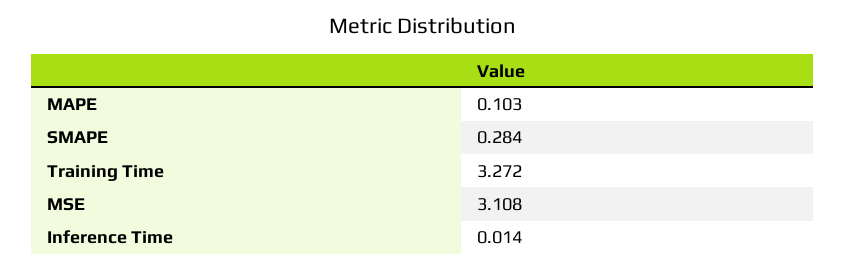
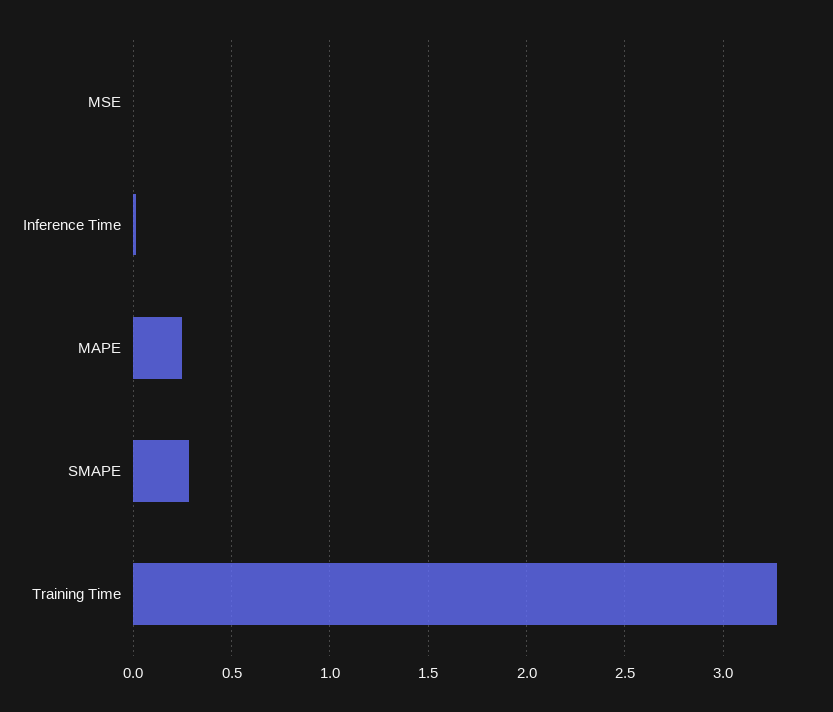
MAPE: 0.103 -> 0.25
MSE: 3.108 -> 0

